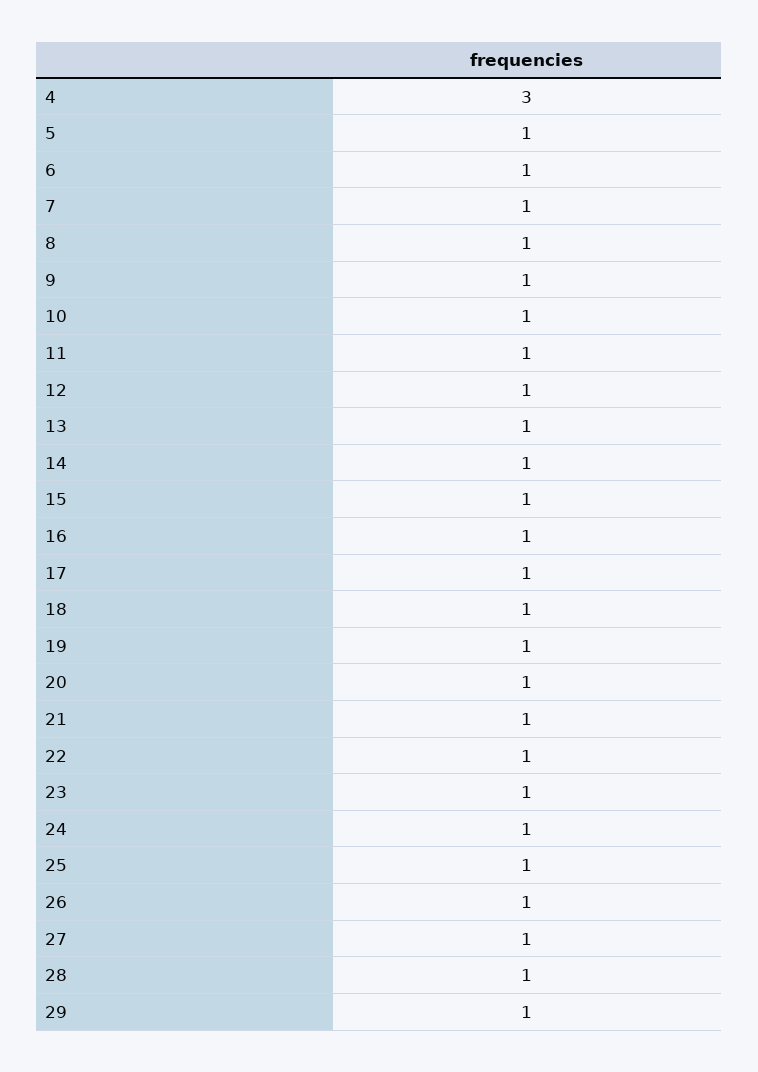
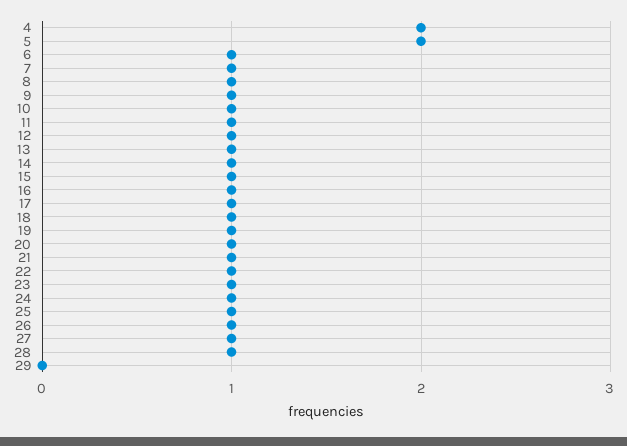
4: 3 -> 2
5: 1 -> 2
29: 1 -> 0

